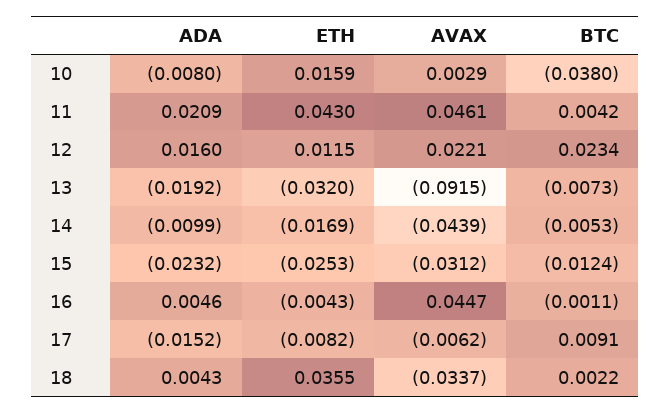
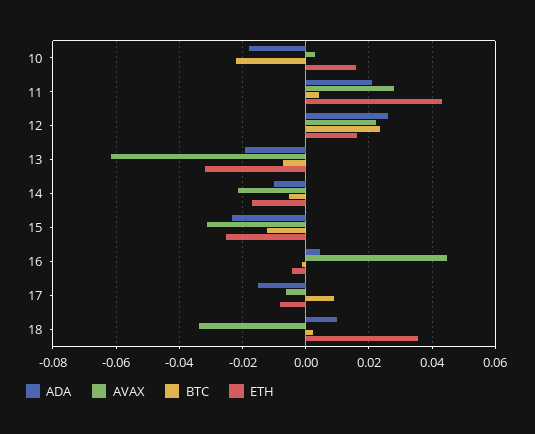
ADA, 10: -0.008 -> -0.018
BTC, 10: -0.038 -> -0.022
AVAX, 11: 0.0461 -> 0.028
ADA, 12: 0.016 -> 0.026
ETH, 12: 0.0115 -> 0.016
AVAX, 13: -0.0915 -> -0.062
AVAX, 14: -0.0439 -> -0.022
ADA, 18: 0.0043 -> 0.01

